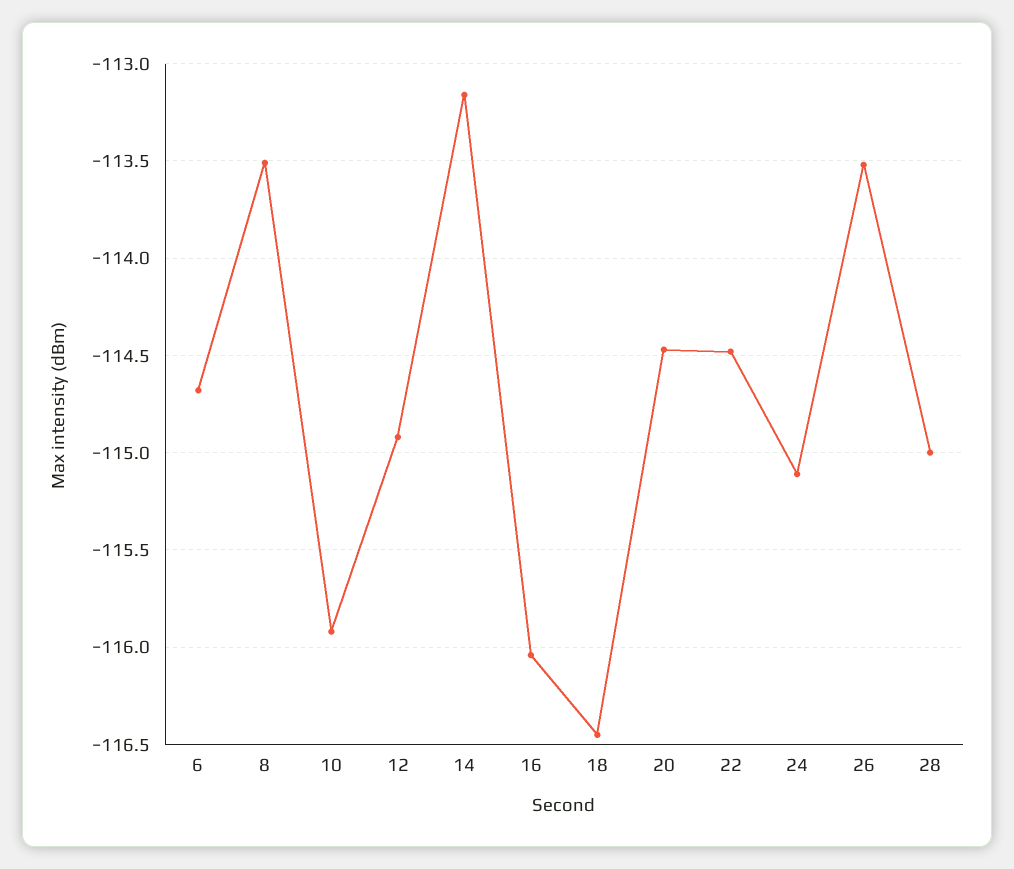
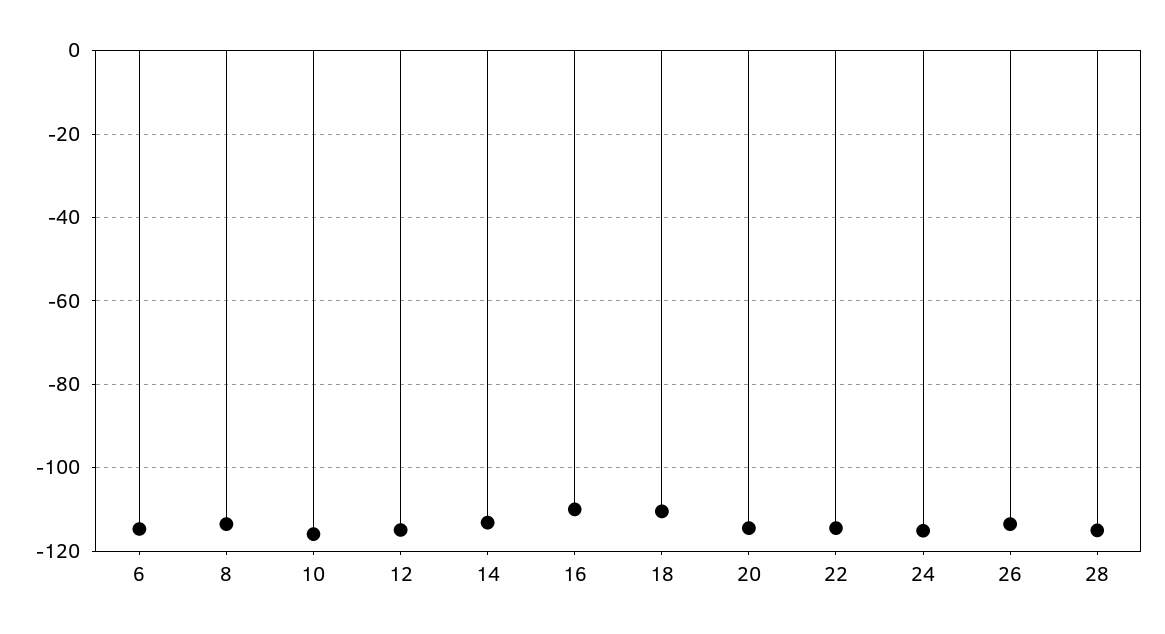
16: -116.05 -> -110
18: -116.45 -> -110

